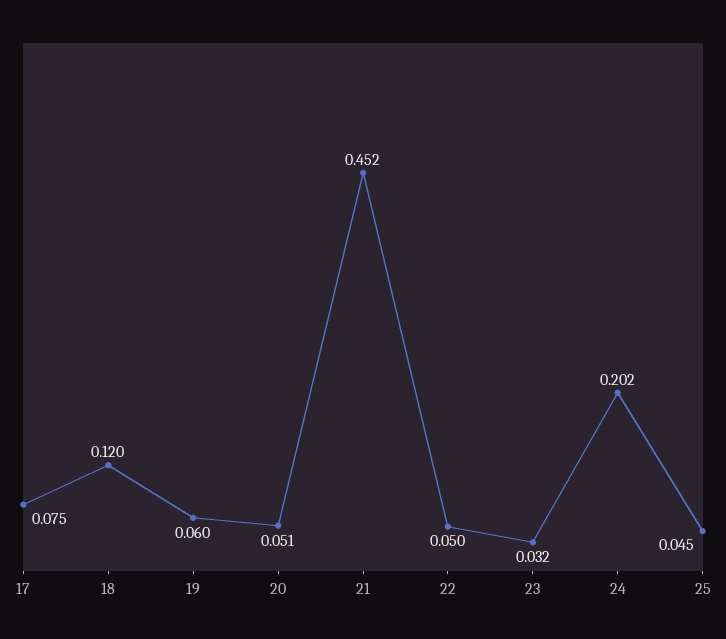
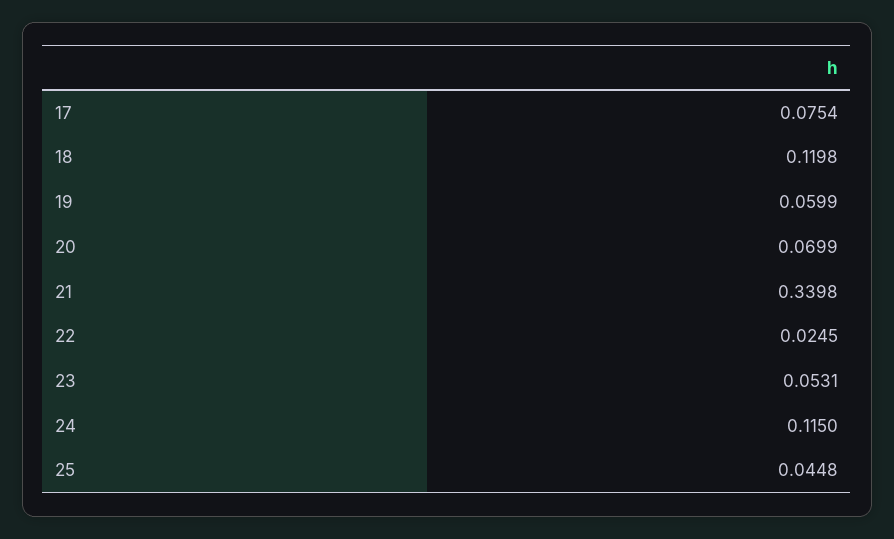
20: 0.051 -> 0.0699
21: 0.452 -> 0.3398
22: 0.05 -> 0.0245
23: 0.032 -> 0.0531
24: 0.202 -> 0.115

